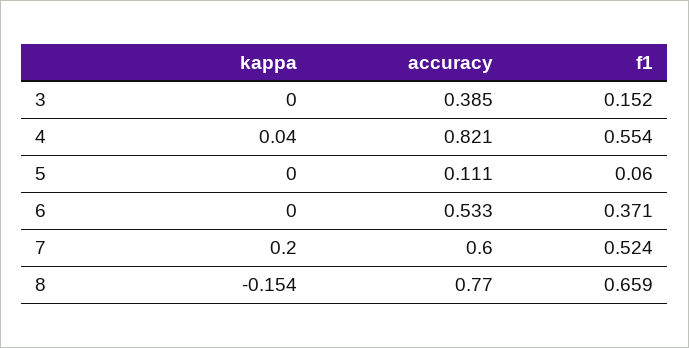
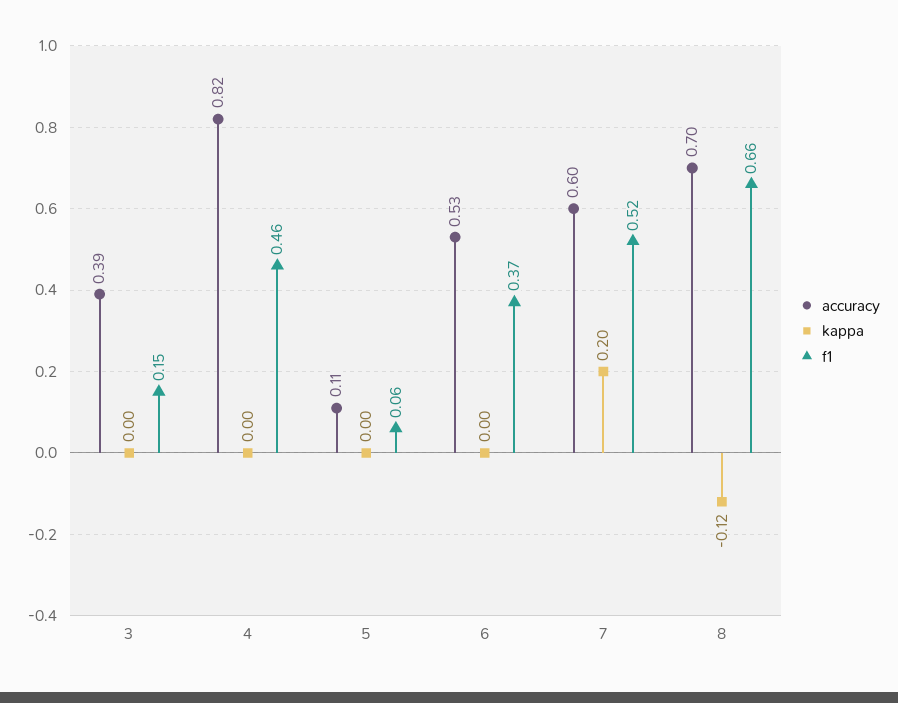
kappa, 4: 0.04 -> 0
f1, 4: 0.554 -> 0.46
kappa, 8: -0.154 -> -0.12
accuracy, 8: 0.77 -> 0.7

